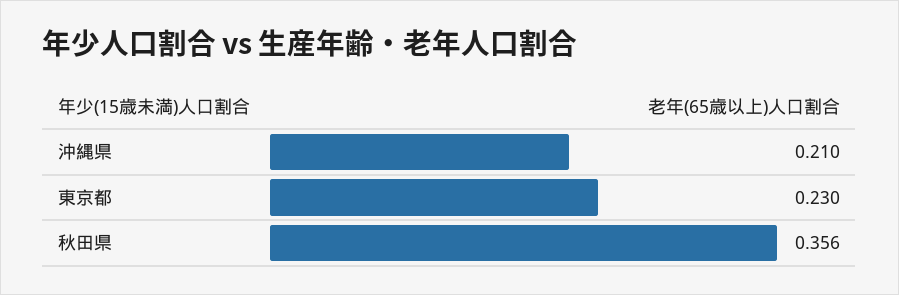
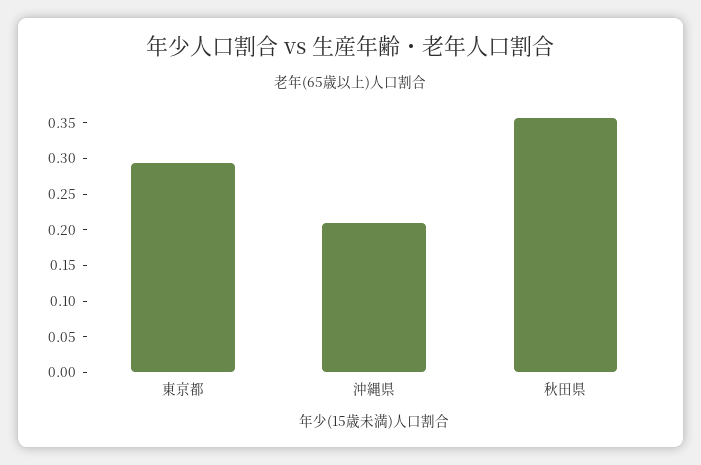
東京都: 0.23 -> 0.3

